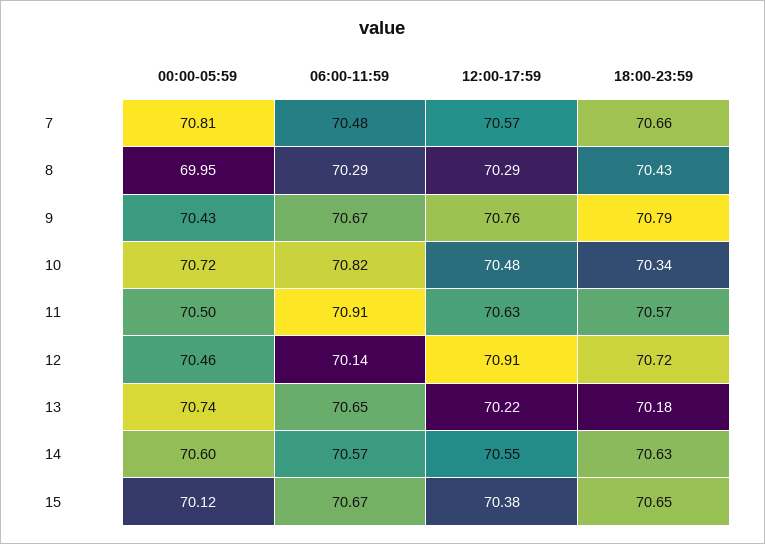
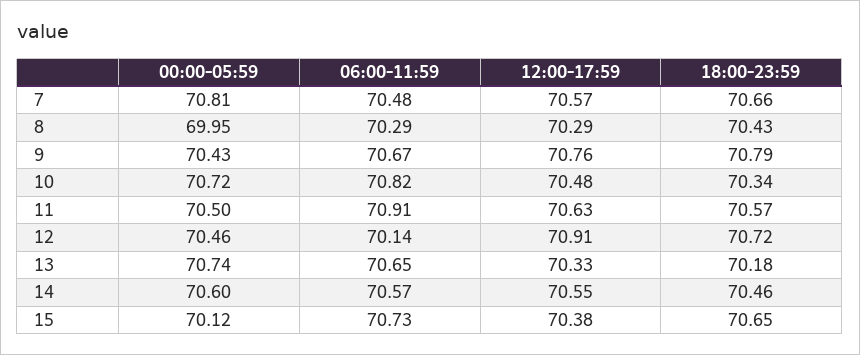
12:00-17:59, 13: 70.22 -> 70.33
18:00-23:59, 14: 70.63 -> 70.46
06:00-11:59, 15: 70.67 -> 70.73

